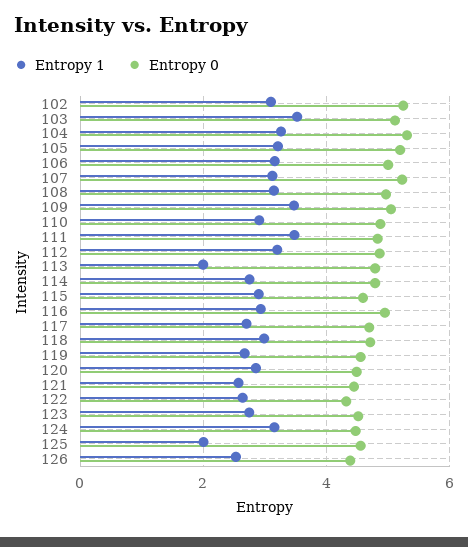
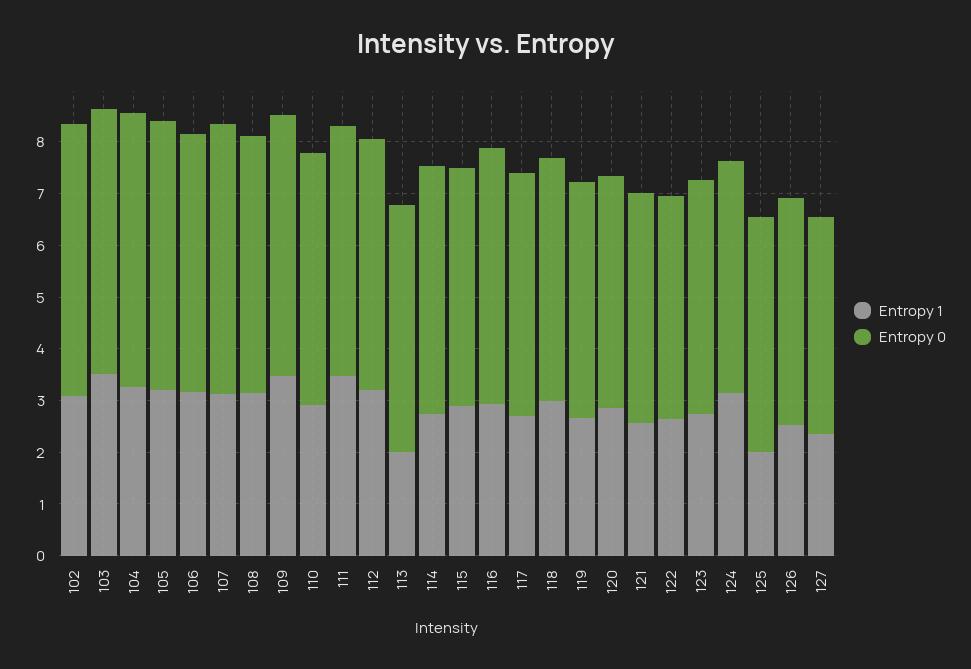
Entropy 1, 127: none -> 2.4
Entropy 0, 127: none -> 4.2

